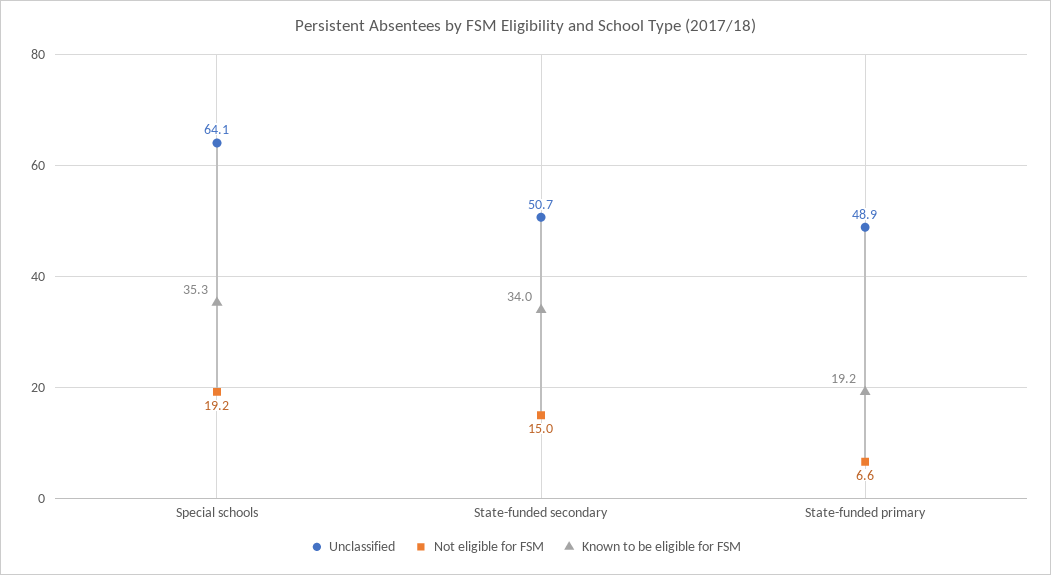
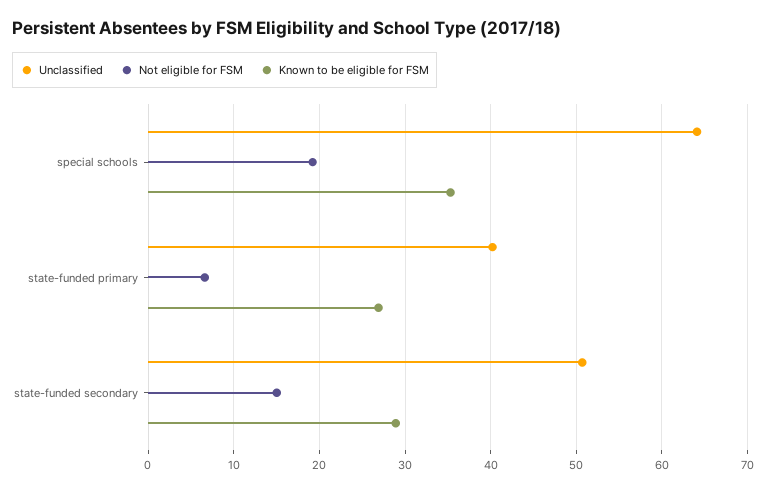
Known to be eligible for FSM, State-funded secondary: 34 -> 29
Unclassified, State-funded primary: 48.9 -> 40
Known to be eligible for FSM, State-funded primary: 19.2 -> 27

